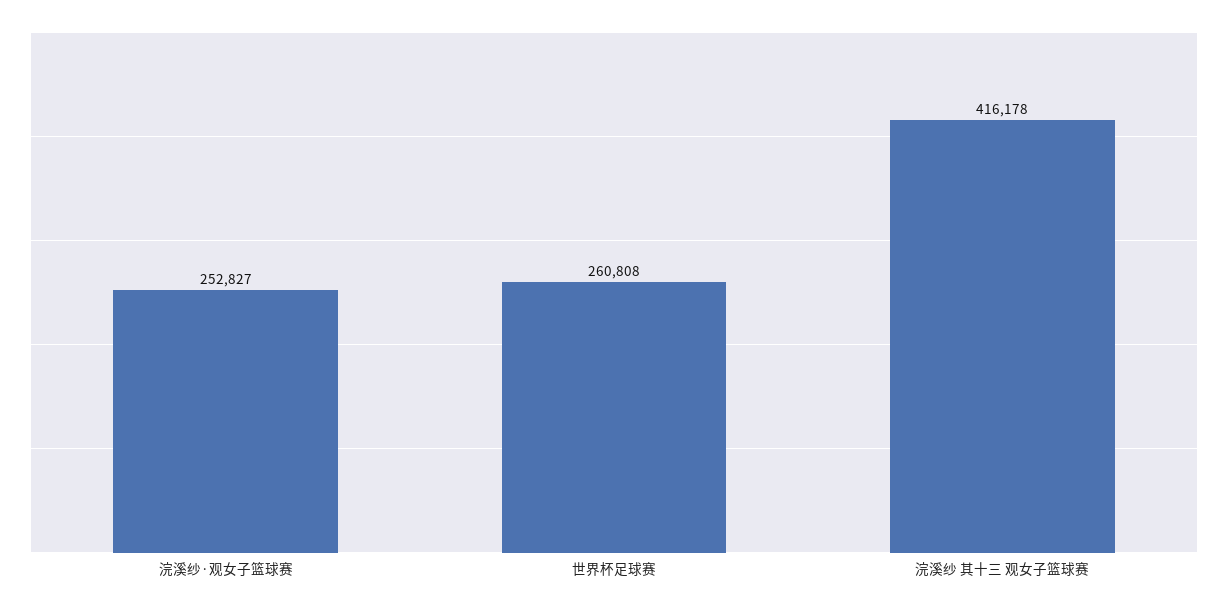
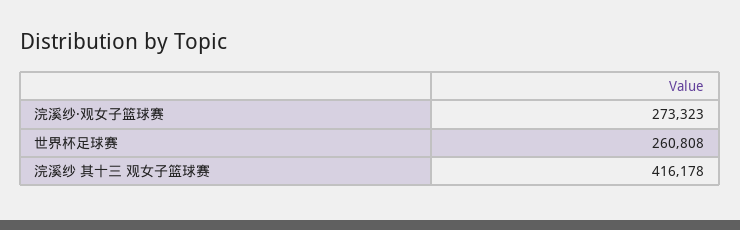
浣溪纱·观女子篮球赛: 252827 -> 273323

